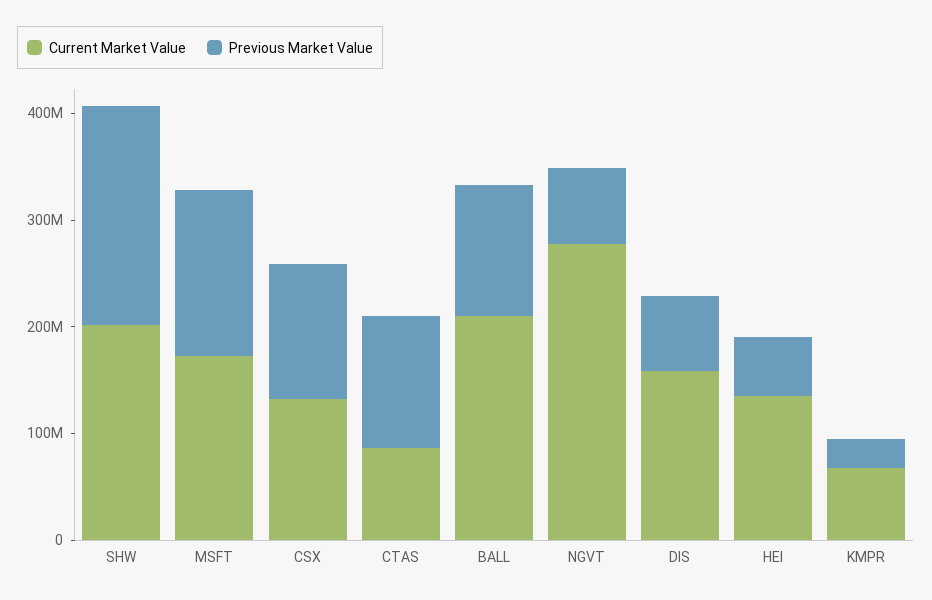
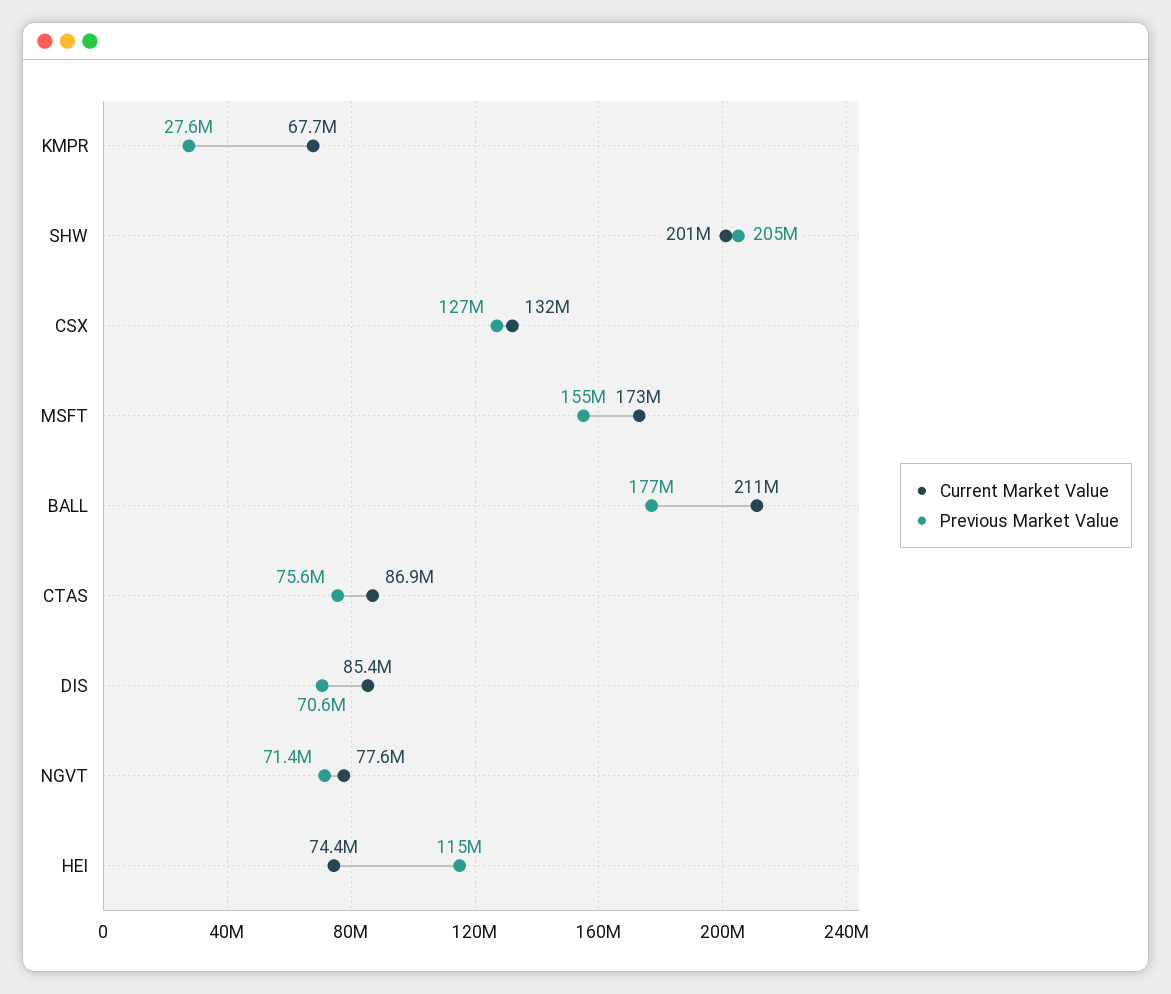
Previous Market Value, CTAS: 120000000 -> 75600000
Previous Market Value, BALL: 120000000 -> 177000000
Current Market Value, NGVT: 280000000 -> 77600000
Current Market Value, DIS: 160000000 -> 85400000
Current Market Value, HEI: 140000000 -> 74400000
Previous Market Value, HEI: 60000000 -> 115000000

